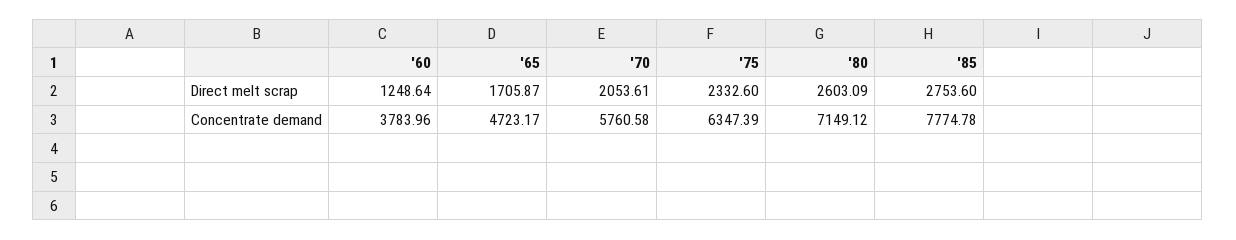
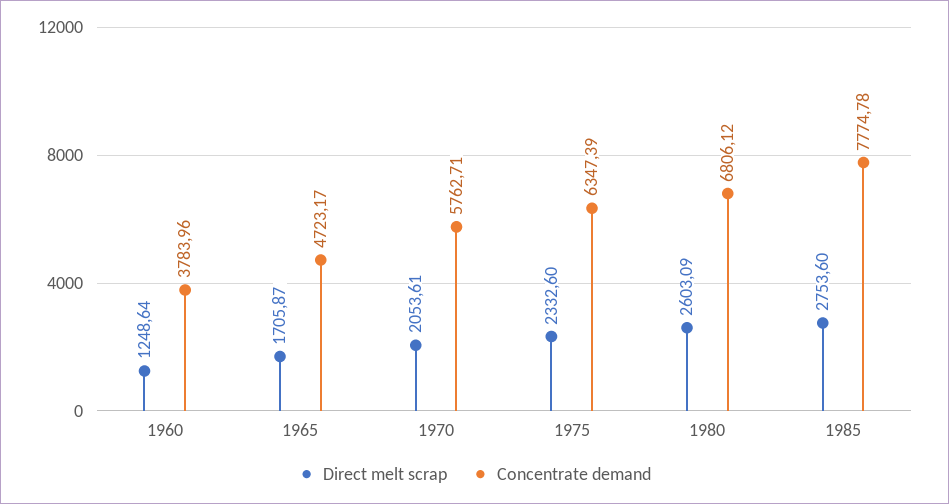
Concentrate demand, '70: 5760.58 -> 5762.71
Concentrate demand, '80: 7149.12 -> 6806.12

